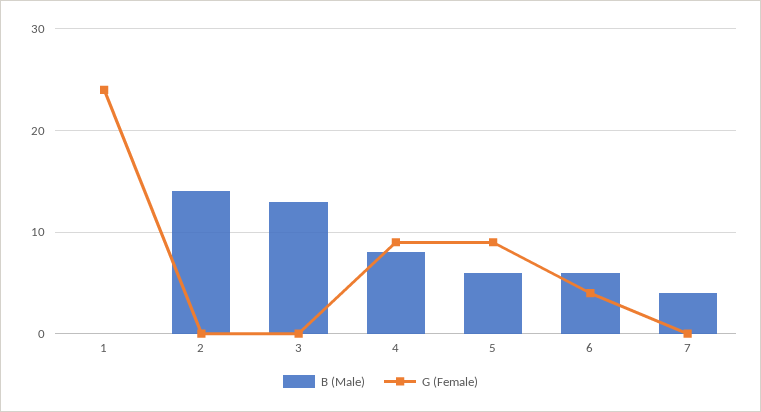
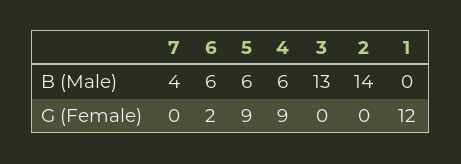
G (Female), 1: 24 -> 12
B (Male), 4: 8 -> 6
G (Female), 6: 4 -> 2

